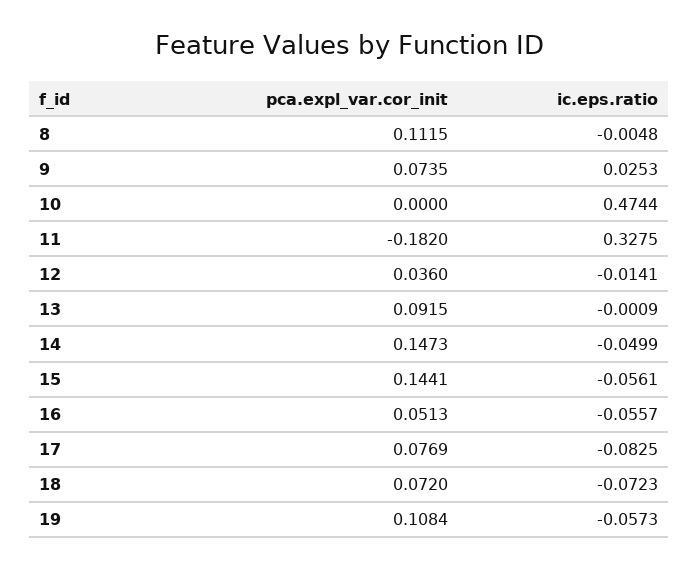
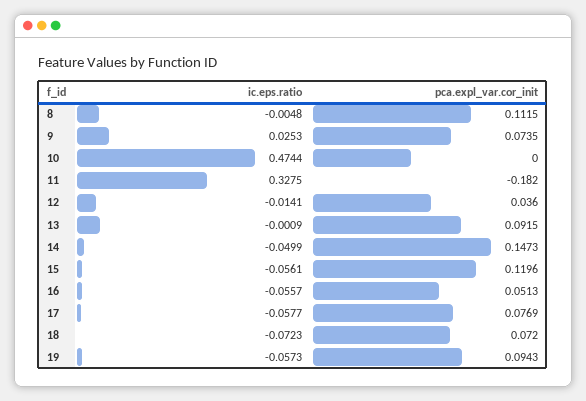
pca.expl_var.cor_init, 15: 0.1441 -> 0.1196
ic.eps.ratio, 17: -0.0825 -> -0.0577
pca.expl_var.cor_init, 19: 0.1084 -> 0.0943

